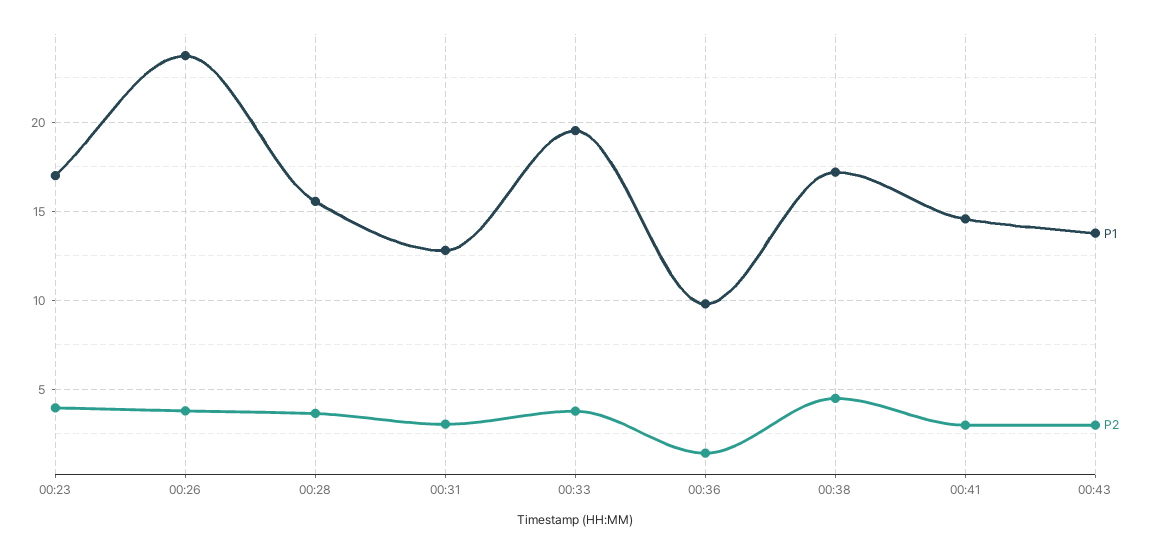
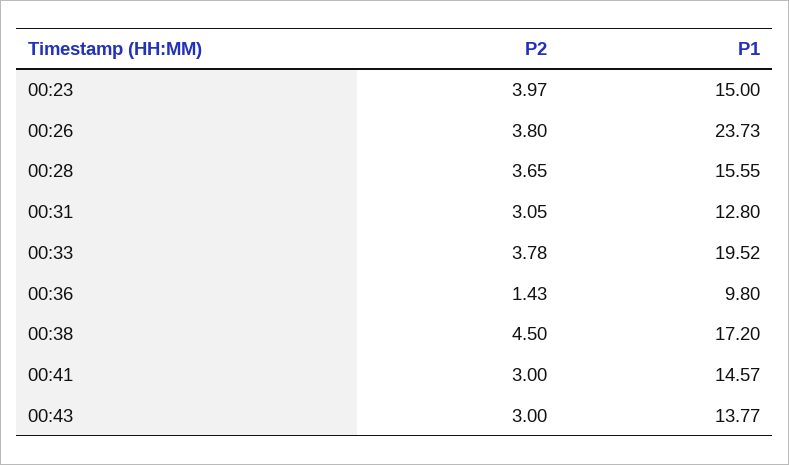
P1, 00:23: 17 -> 15

